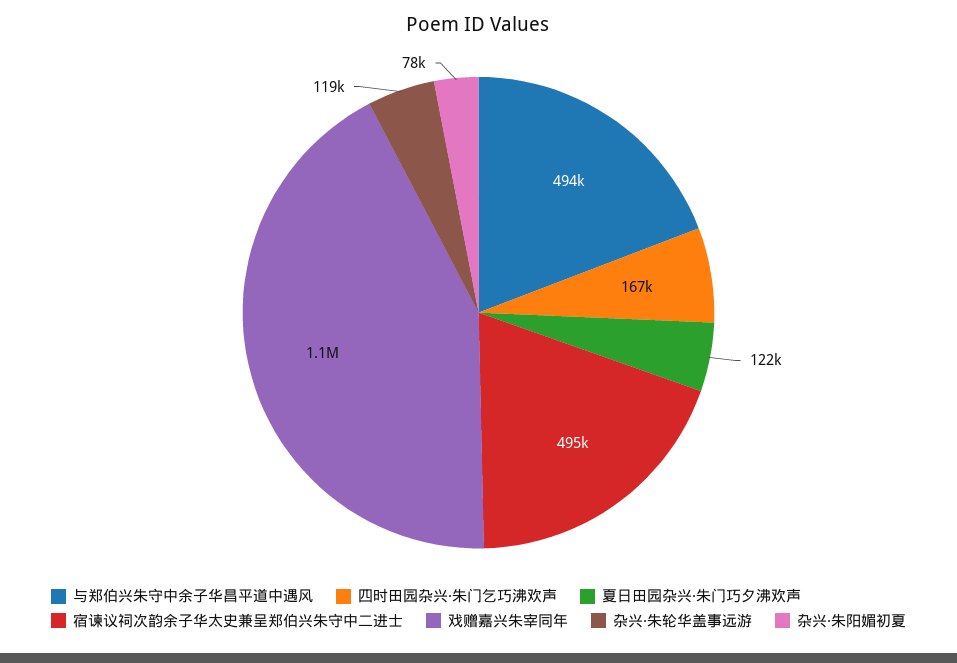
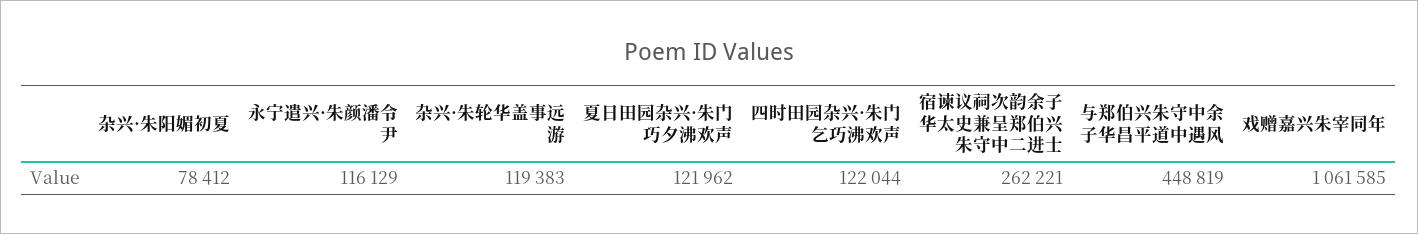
与郑伯兴朱守中余子华昌平道中遇风: 494000 -> 448819
四时田园杂兴·朱门乞巧沸欢声: 167000 -> 122044
宿谏议祠次韵余子华太史兼呈郑伯兴朱守中二进士: 495000 -> 262221
永宁遣兴·朱颜潘令尹: none -> 116129

